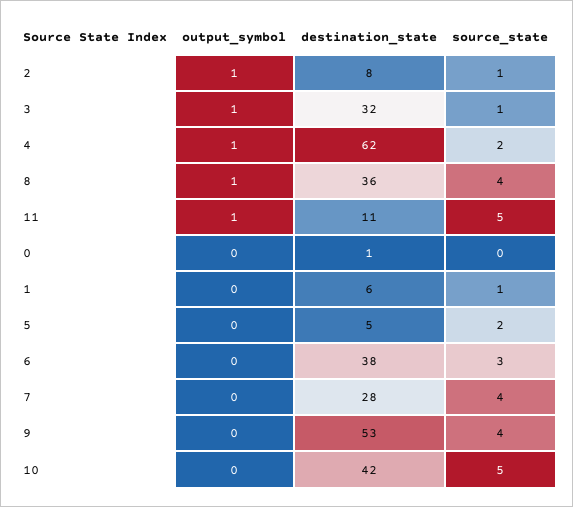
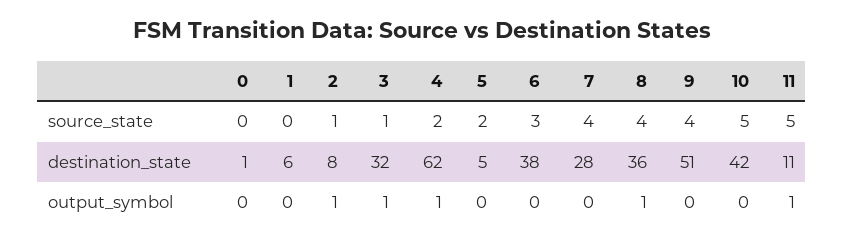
source_state, 1: 1 -> 0
destination_state, 9: 53 -> 51

